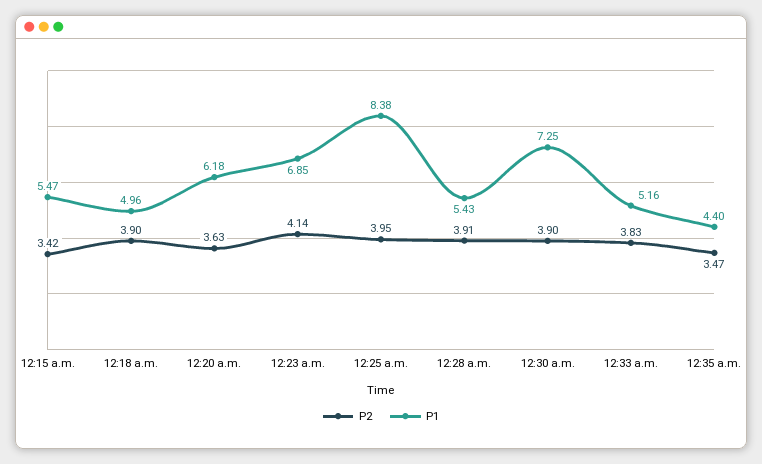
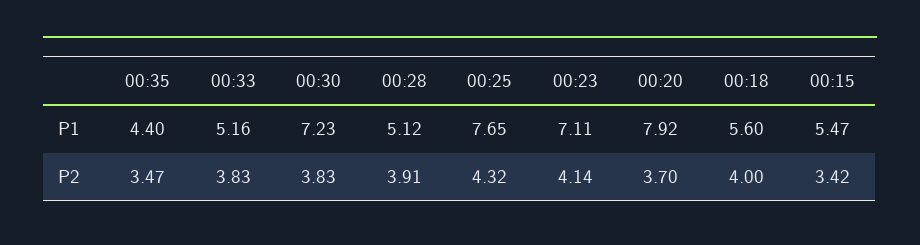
P2, 12:18 a.m.: 3.9 -> 4
P1, 12:18 a.m.: 4.96 -> 5.6
P2, 12:20 a.m.: 3.63 -> 3.7
P1, 12:20 a.m.: 6.18 -> 7.92
P1, 12:23 a.m.: 6.85 -> 7.11
P2, 12:25 a.m.: 3.95 -> 4.32
P1, 12:25 a.m.: 8.38 -> 7.65
P1, 12:28 a.m.: 5.43 -> 5.12
P2, 12:30 a.m.: 3.9 -> 3.83
P1, 12:30 a.m.: 7.25 -> 7.23

